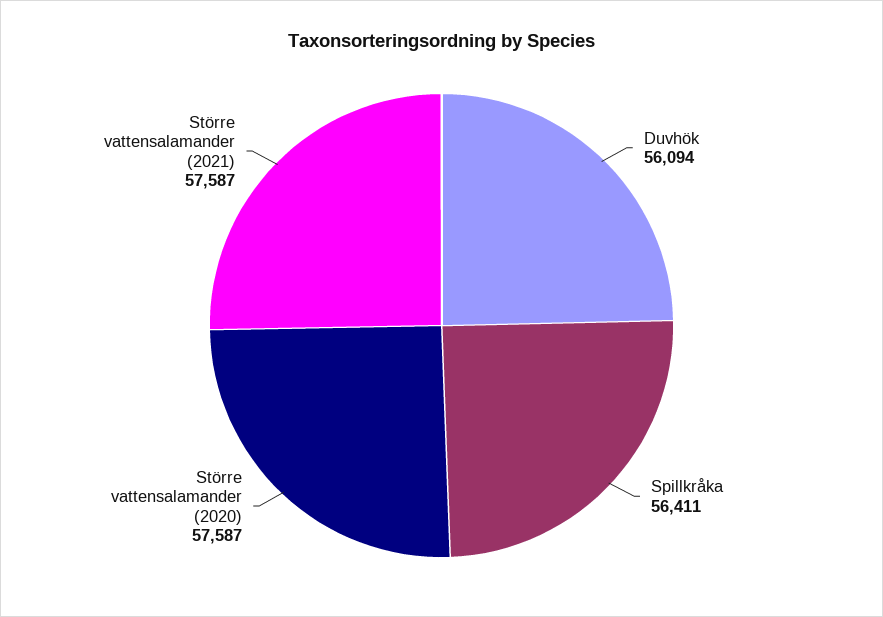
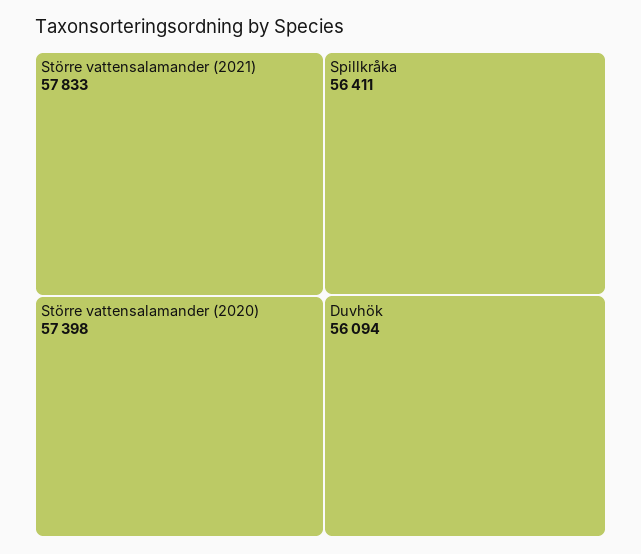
Större vattensalamander (2020): 57587 -> 57398
Större vattensalamander (2021): 57587 -> 57833

